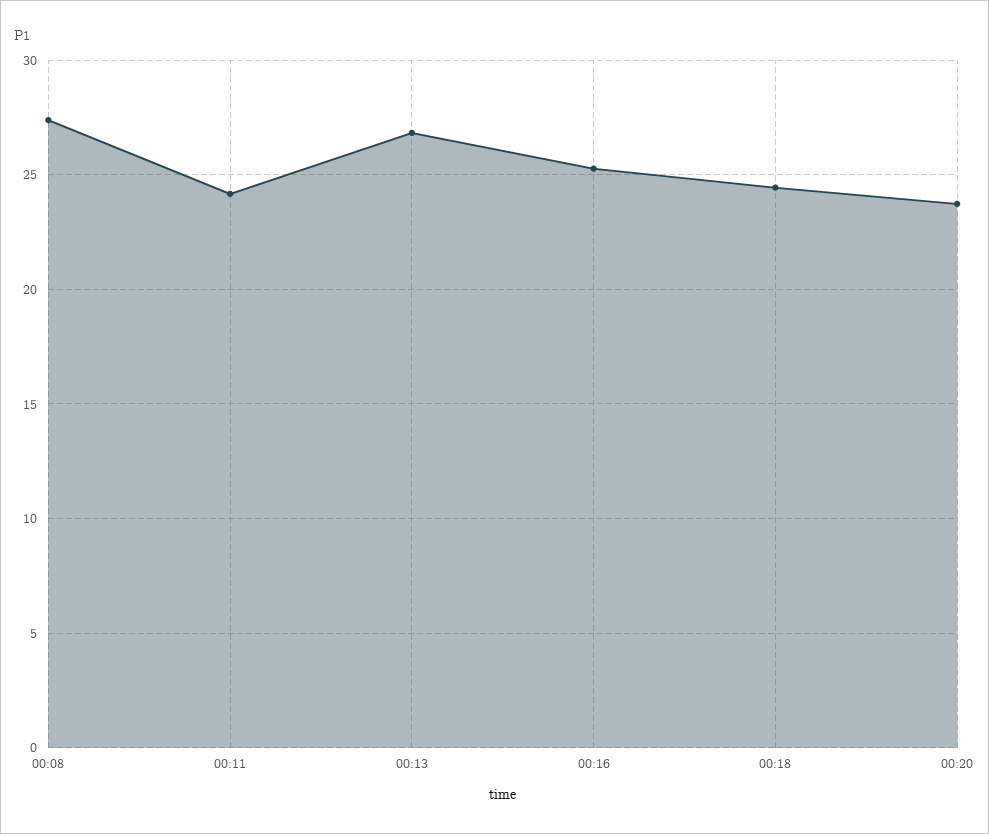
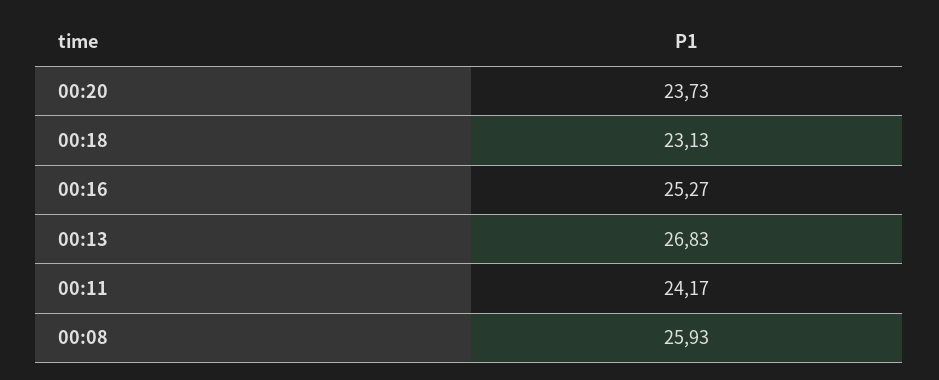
00:08: 27.5 -> 25.93
00:18: 24.5 -> 23.13

